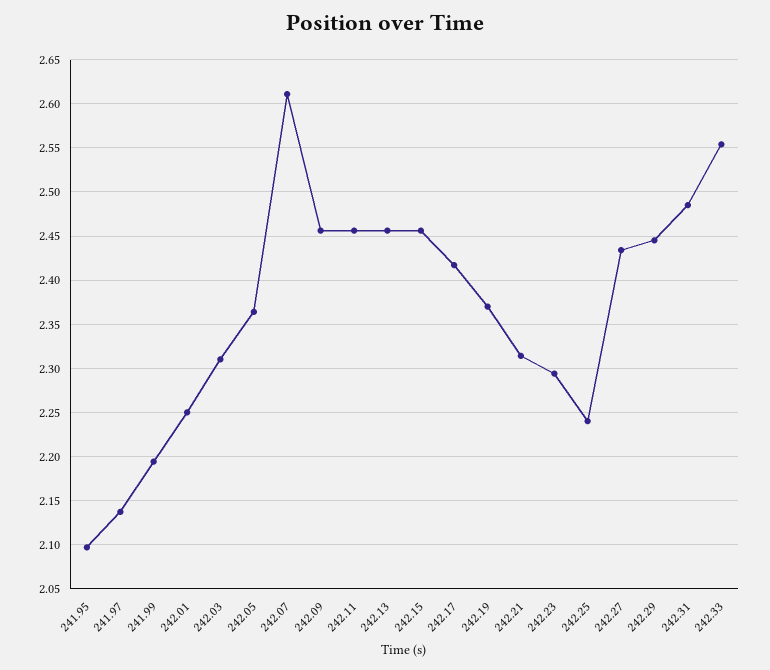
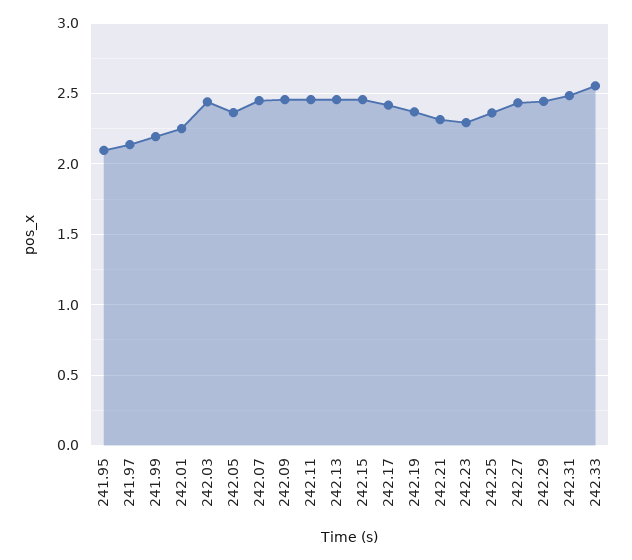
242.03: 2.31 -> 2.45
242.07: 2.61 -> 2.45
242.25: 2.24 -> 2.35

